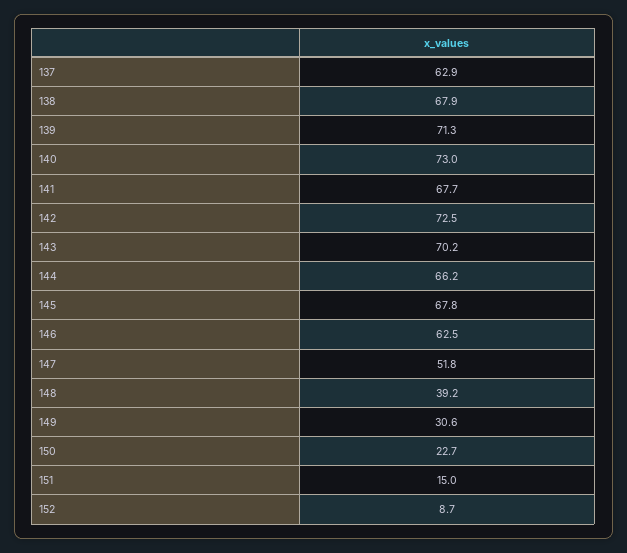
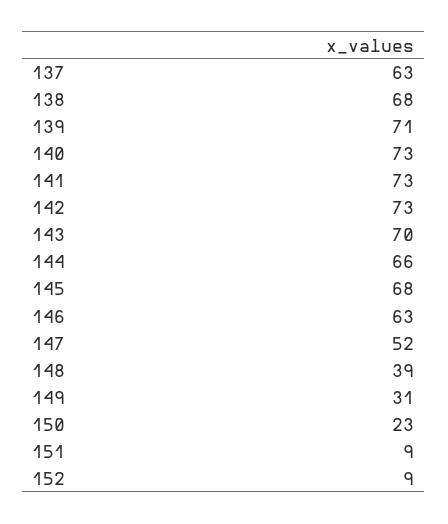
141: 67.7 -> 73
151: 15 -> 9

